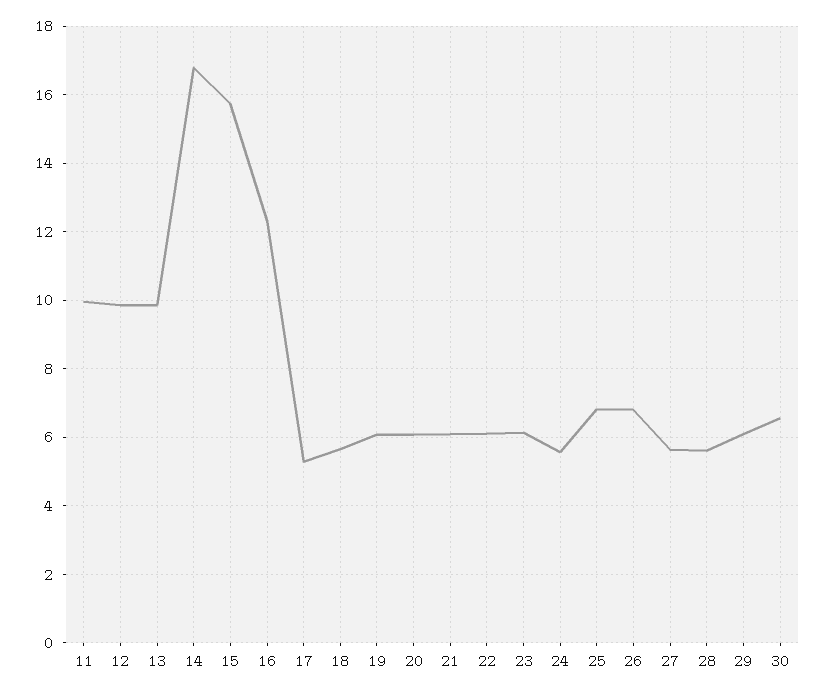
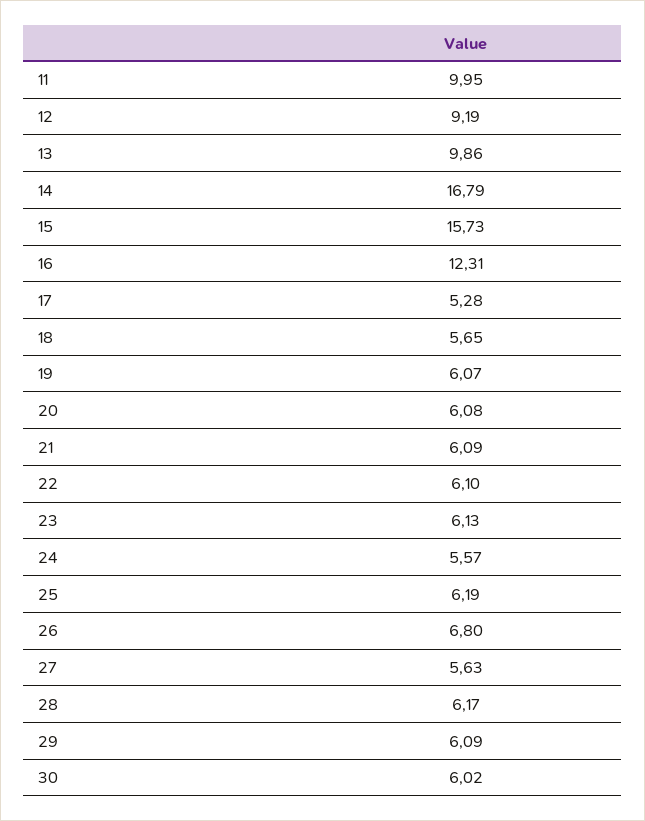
12: 9.8 -> 9.19
25: 6.8 -> 6.19
28: 5.6 -> 6.17
30: 6.6 -> 6.02

